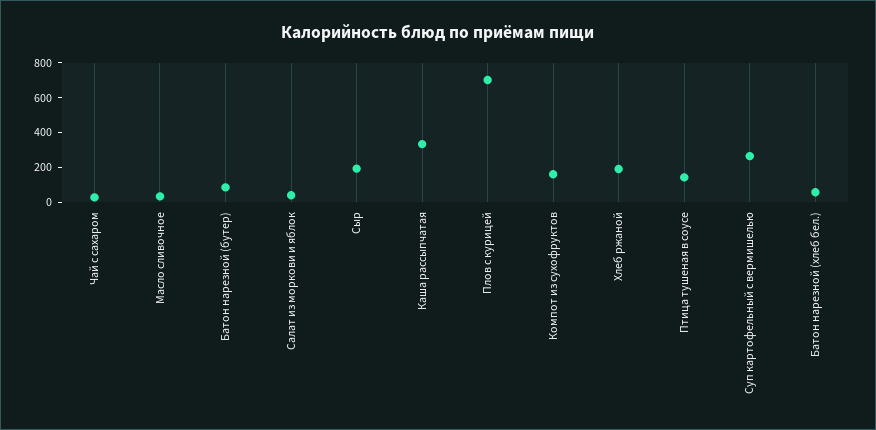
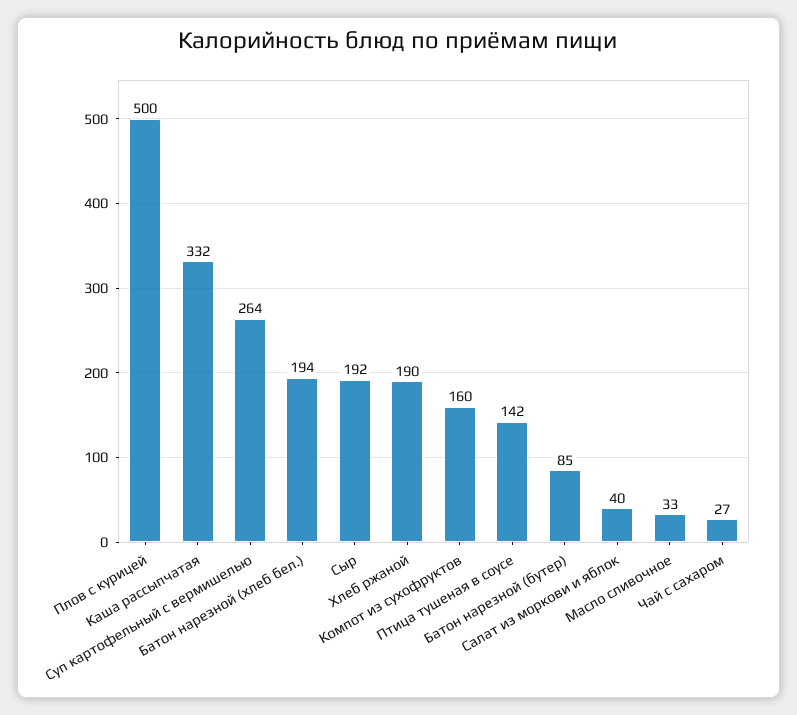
Плов с курицей: 700 -> 500
Батон нарезной (хлеб бел.): 50 -> 194

